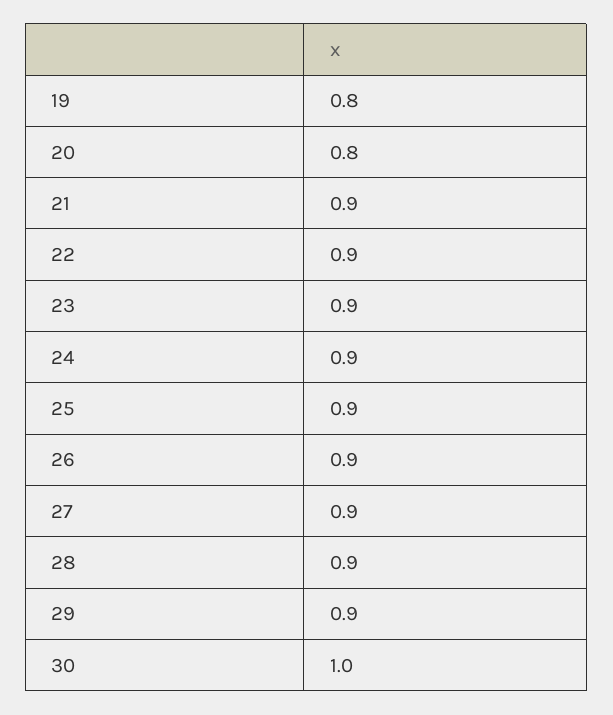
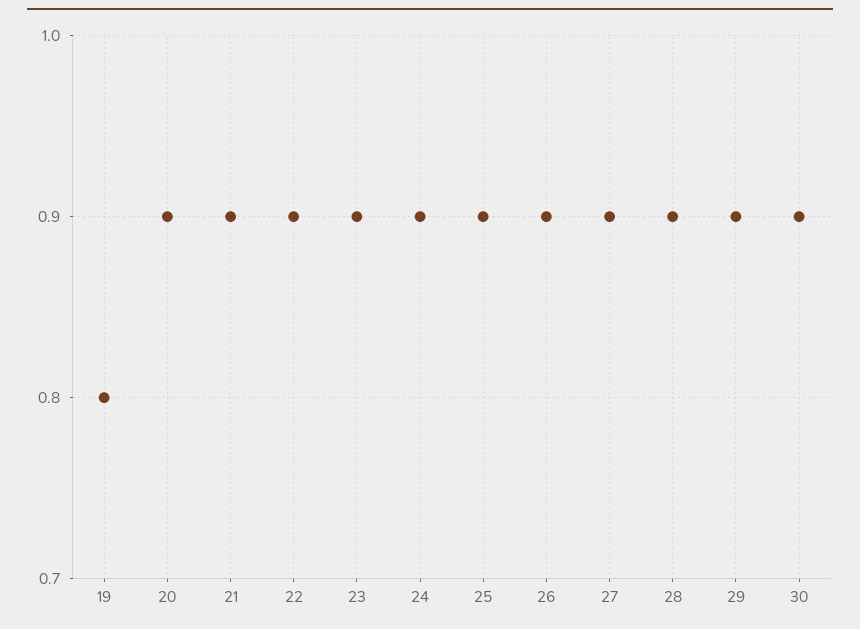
20: 0.8 -> 0.9
30: 1 -> 0.9

